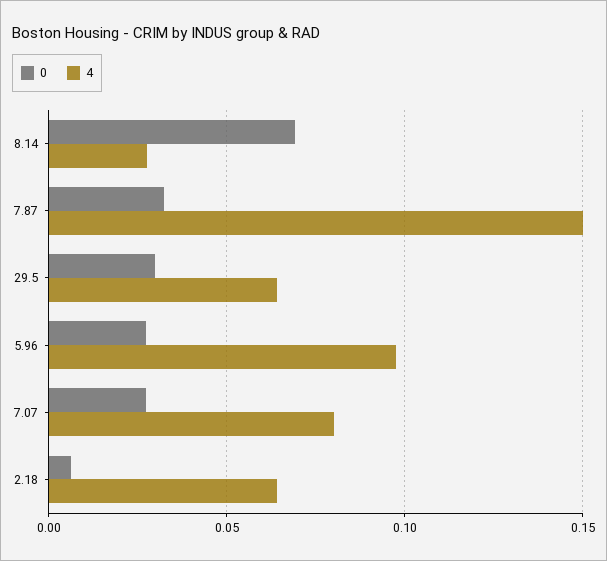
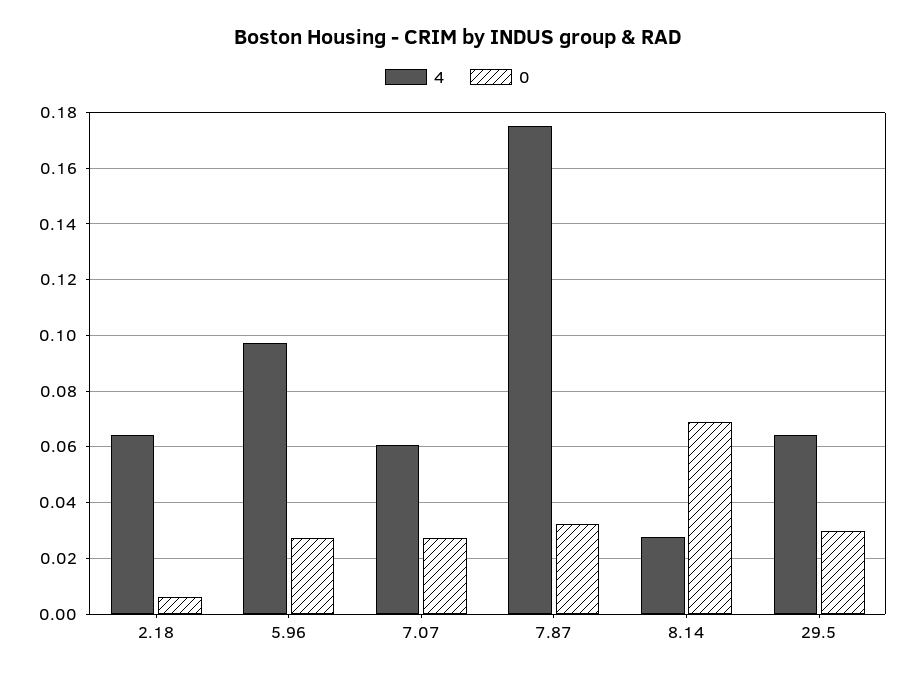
4, 7.87: 0.15 -> 0.175
4, 7.07: 0.08 -> 0.06

